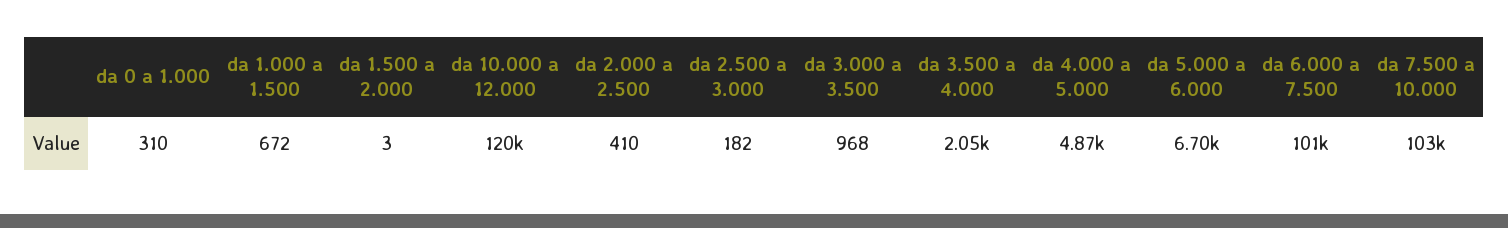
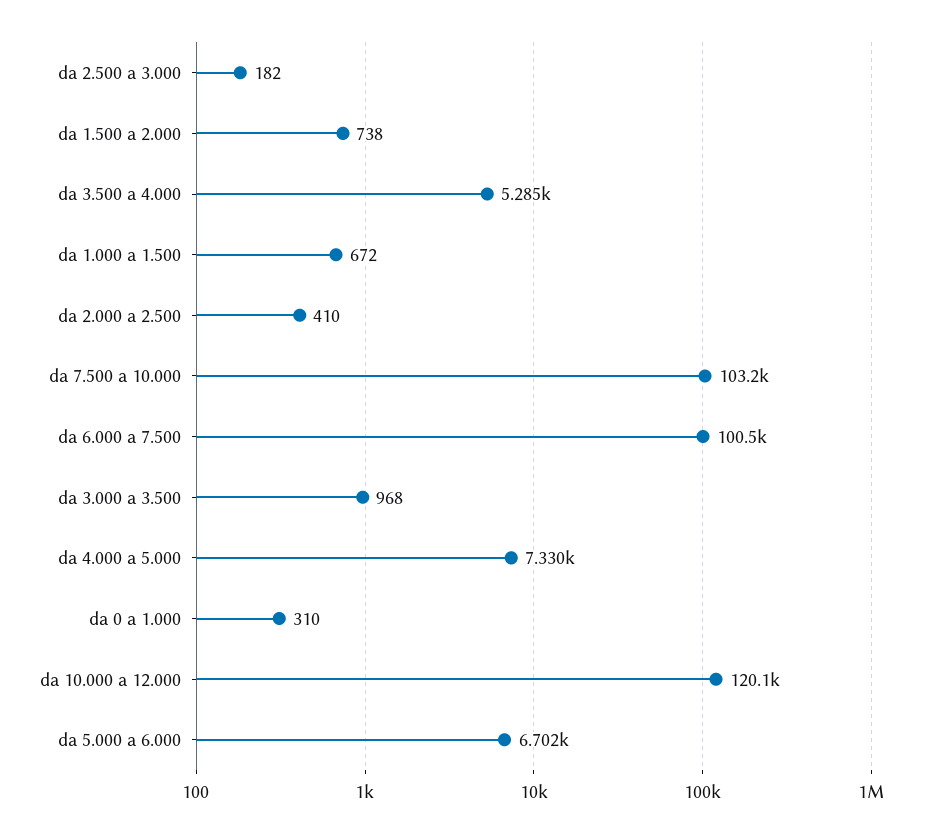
da 1.500 a 2.000: 3 -> 738
da 3.500 a 4.000: 2050 -> 5285
da 4.000 a 5.000: 4870 -> 7330

